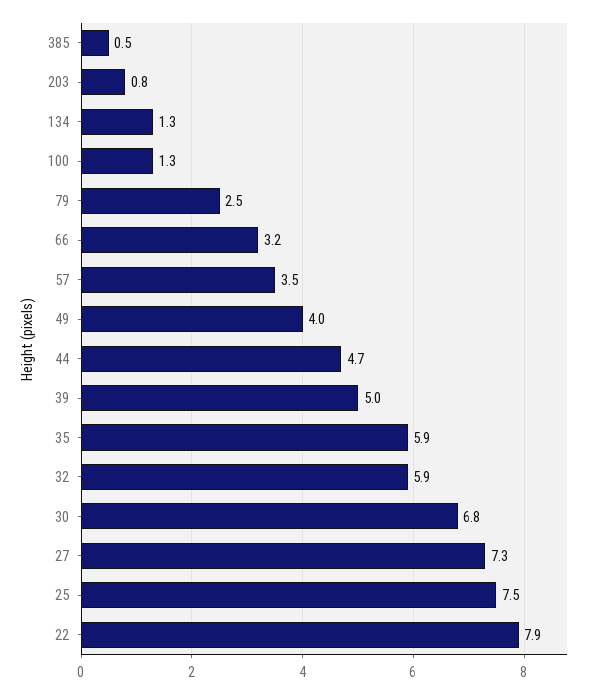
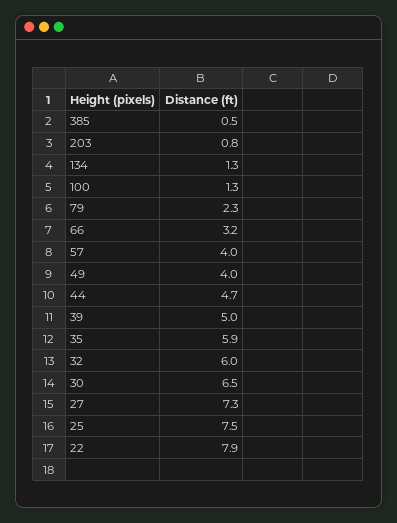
79: 2.5 -> 2.3
57: 3.5 -> 4
32: 5.9 -> 6
30: 6.8 -> 6.5

